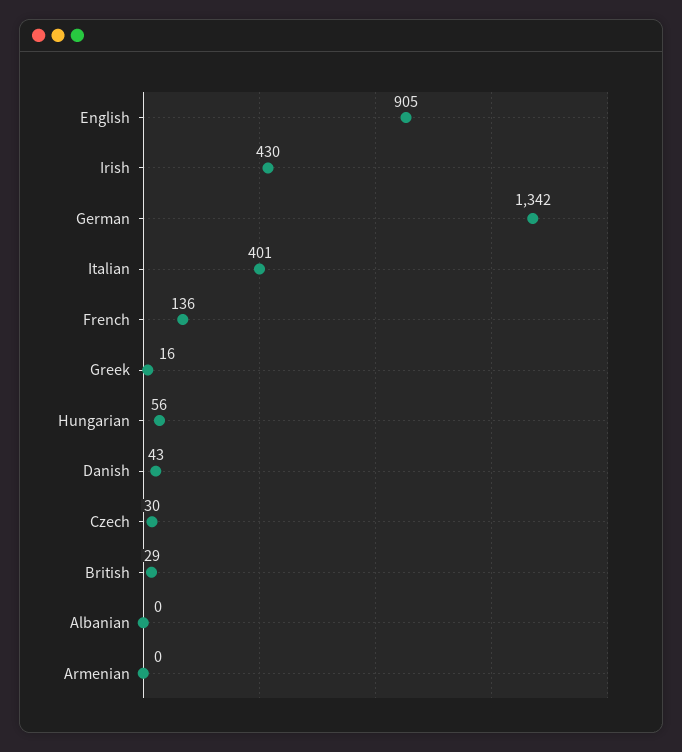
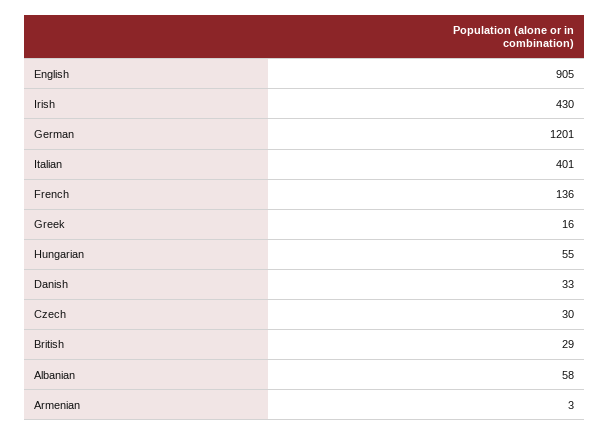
German: 1342 -> 1201
Hungarian: 56 -> 55
Danish: 43 -> 33
Albanian: 0 -> 58
Armenian: 0 -> 3

